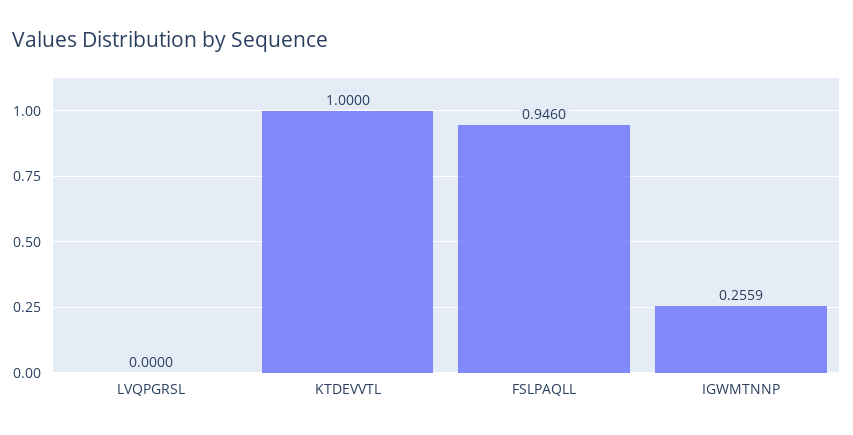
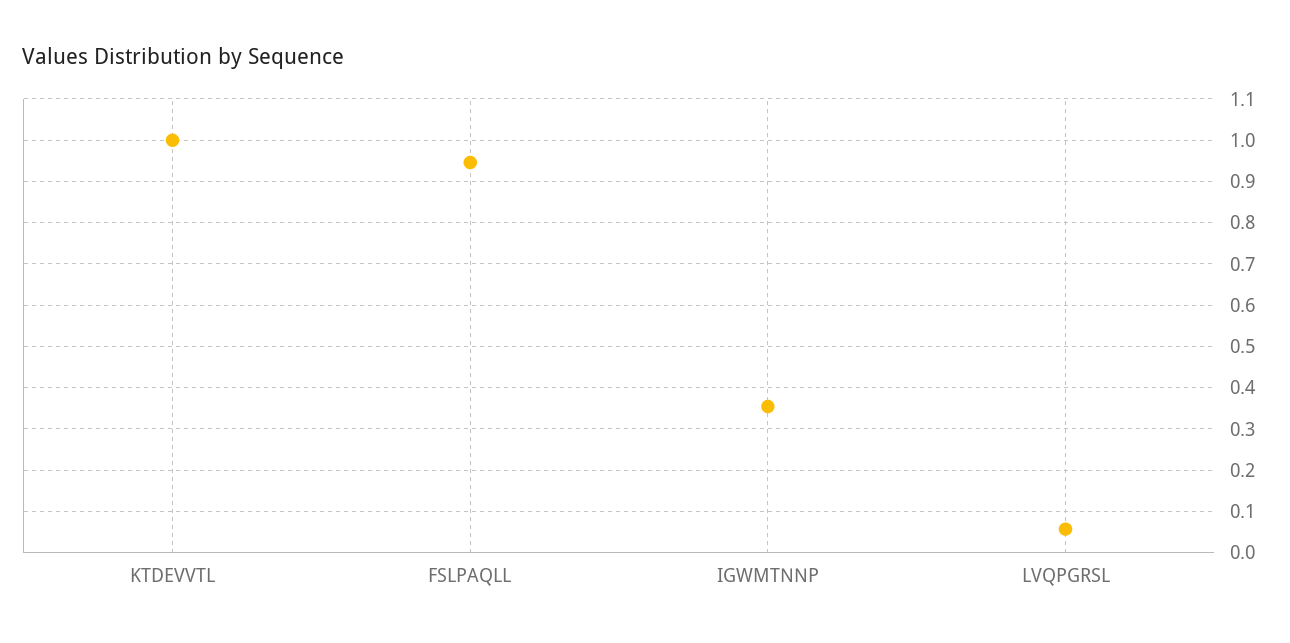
LVQPGRSL: 0 -> 0.06
IGWMTNNP: 0.2559 -> 0.36

